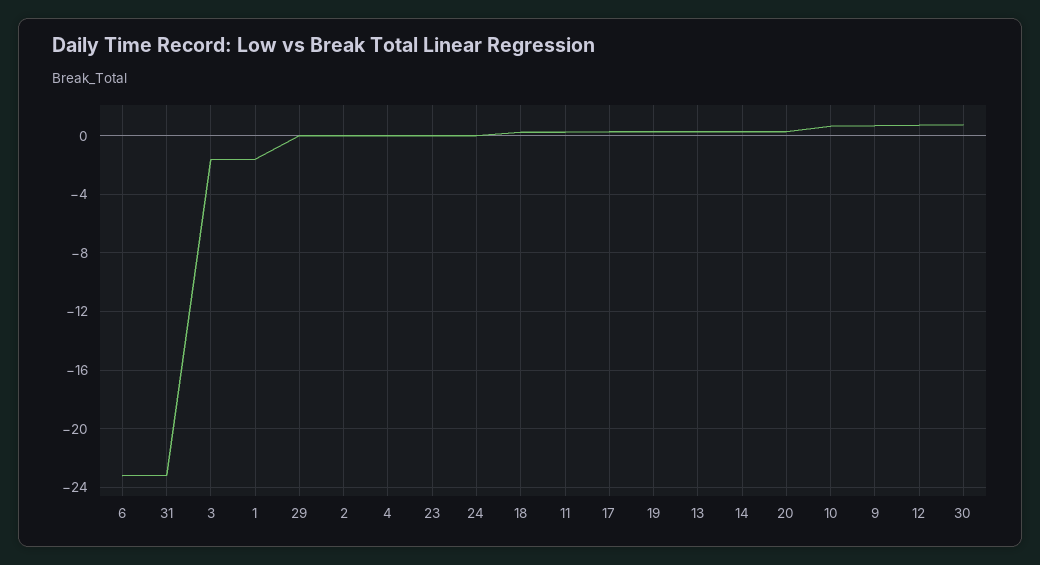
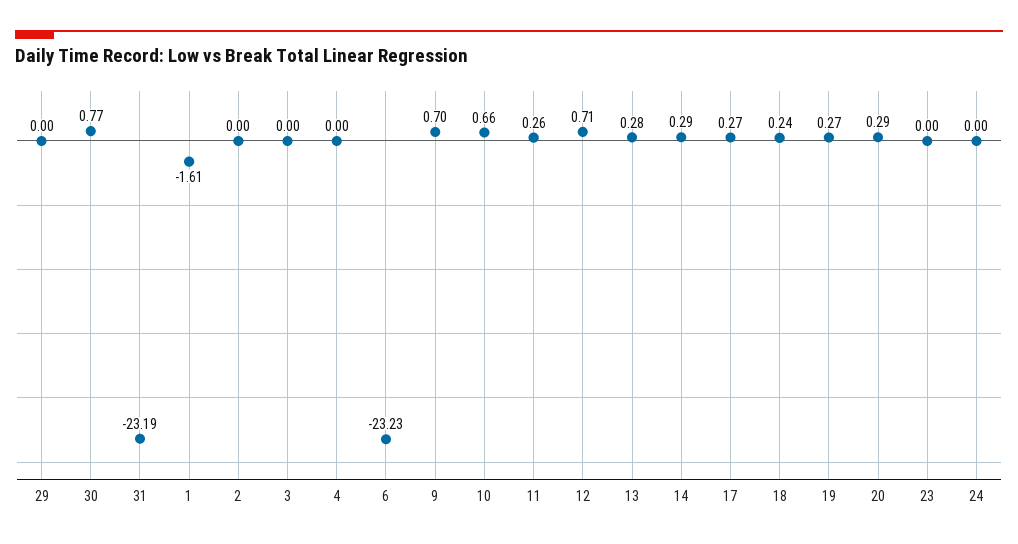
3: -1.5 -> 0

